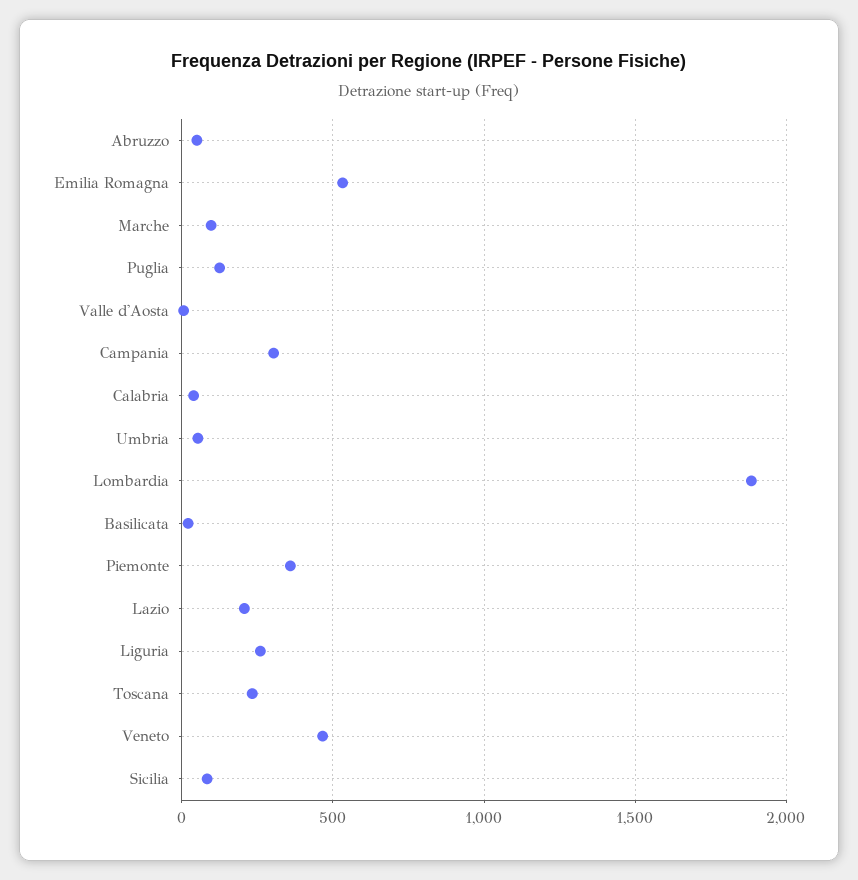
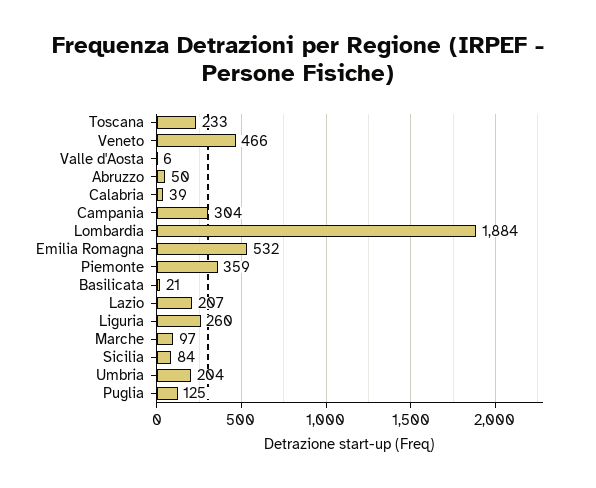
Umbria: 50 -> 204

